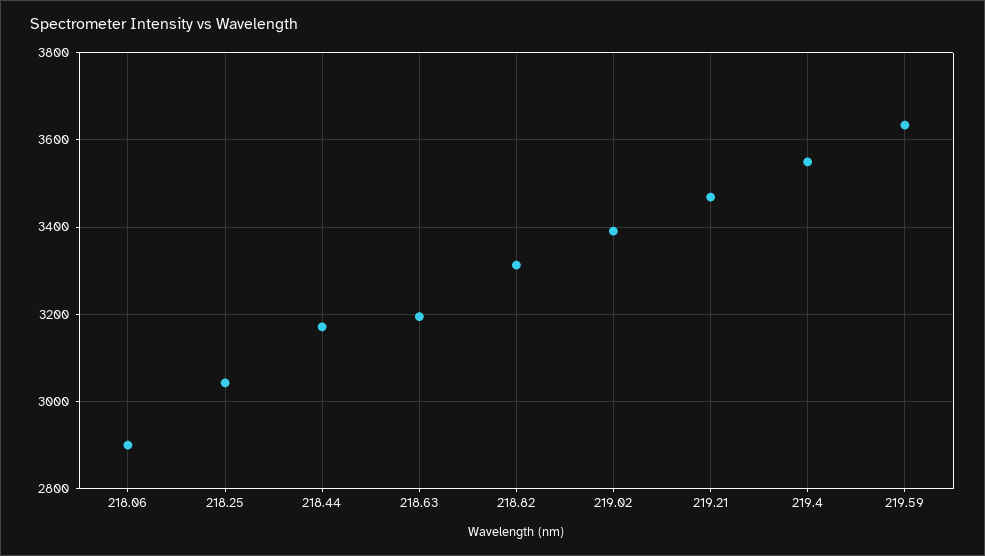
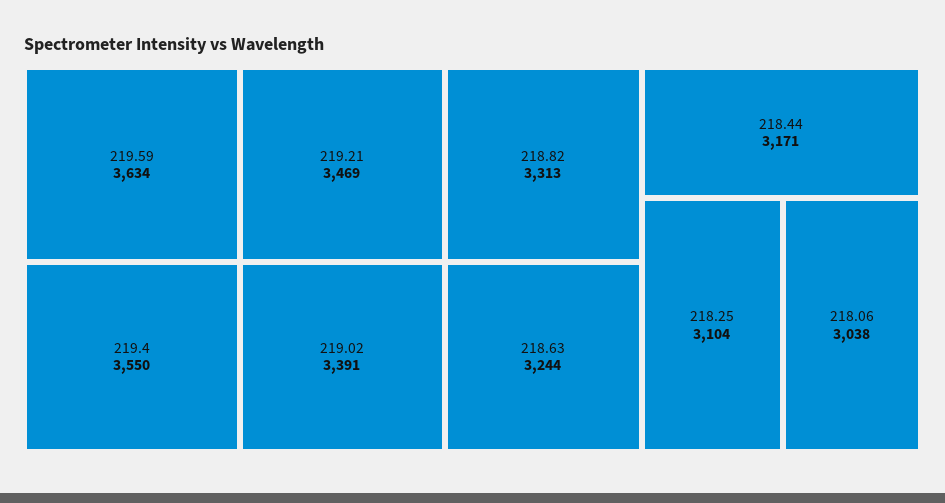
218.06: 2900 -> 3038
218.25: 3040 -> 3104
218.63: 3200 -> 3244

